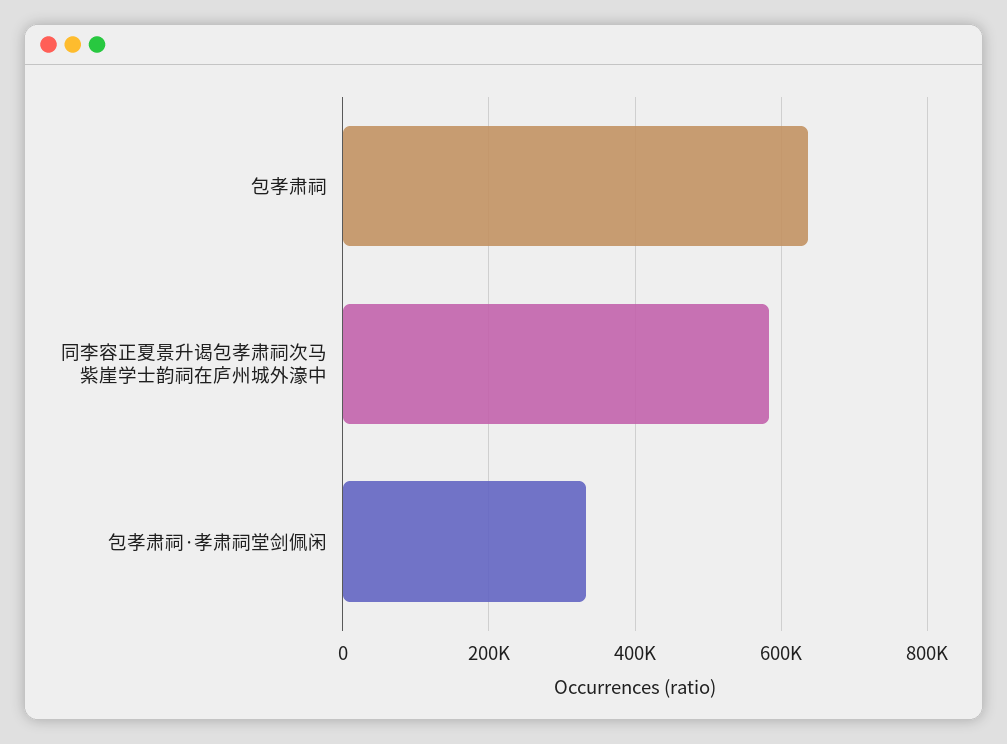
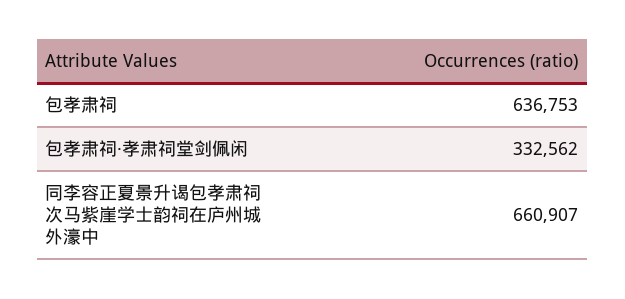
同李容正夏景升谒包孝肃祠次马紫崖学士韵祠在庐州城外濠中: 580000 -> 660907

